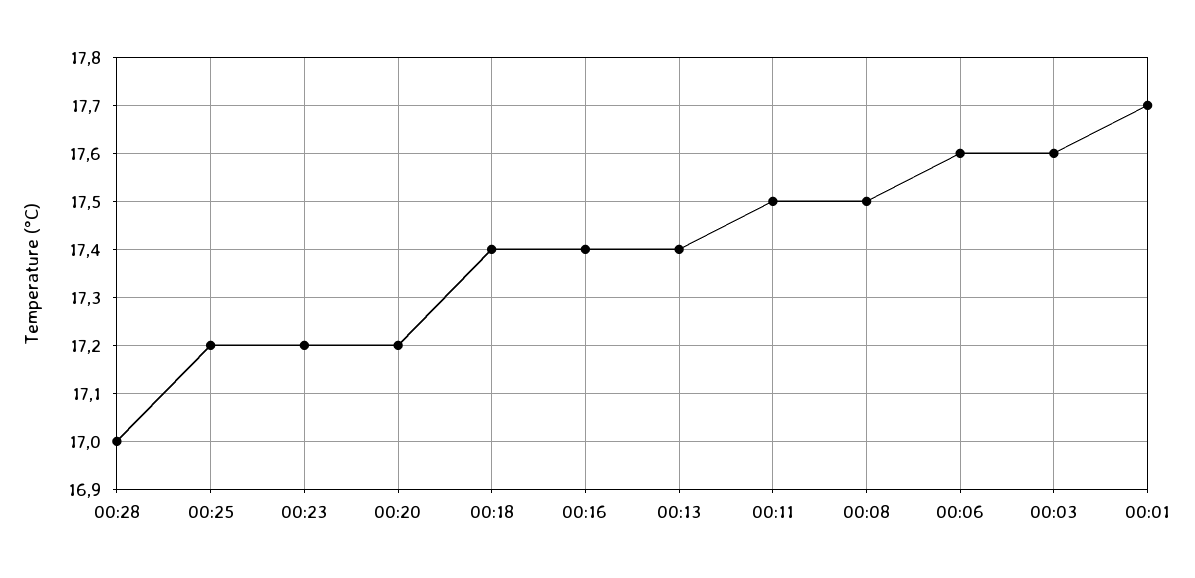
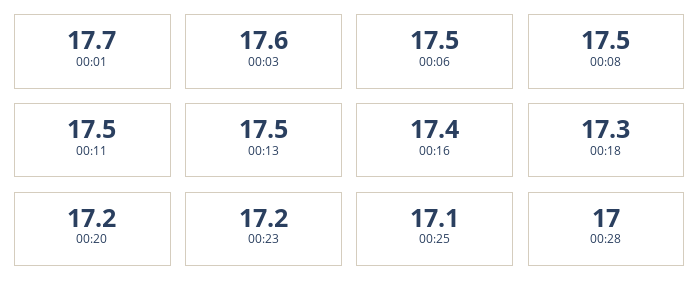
00:25: 17.2 -> 17.1
00:18: 17.4 -> 17.3
00:13: 17.4 -> 17.5
00:06: 17.6 -> 17.5

